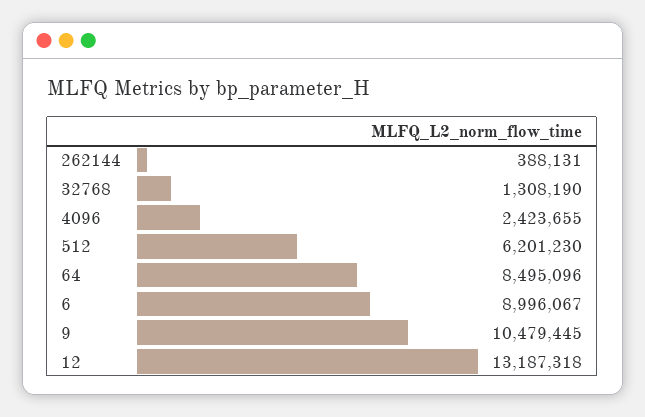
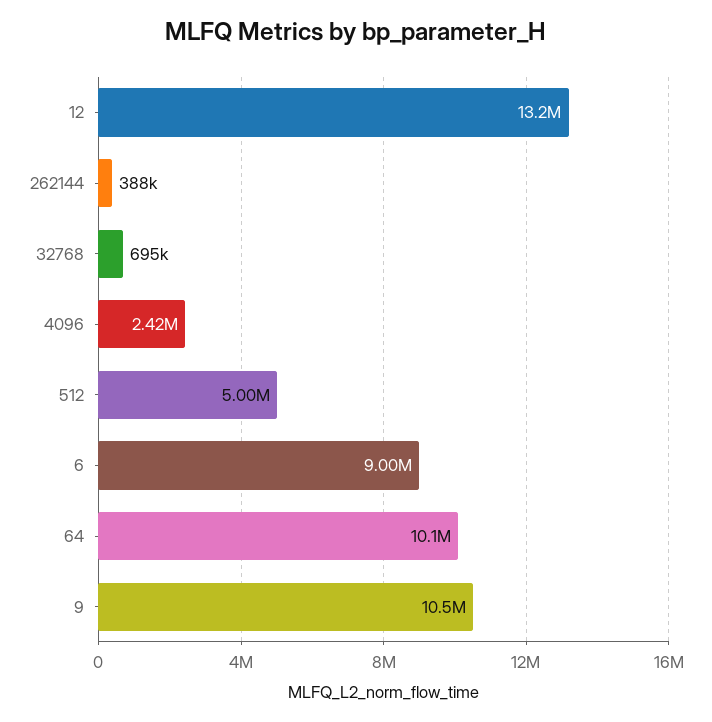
32768: 1308190 -> 695000
512: 6201230 -> 5000000
64: 8495096 -> 10100000

